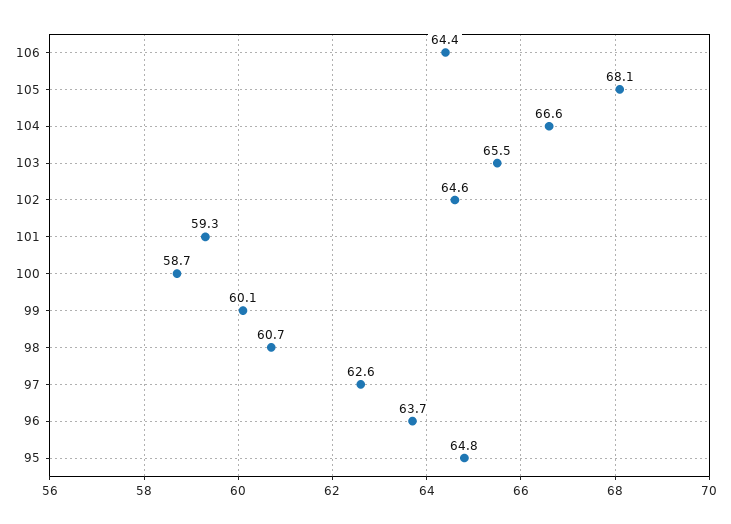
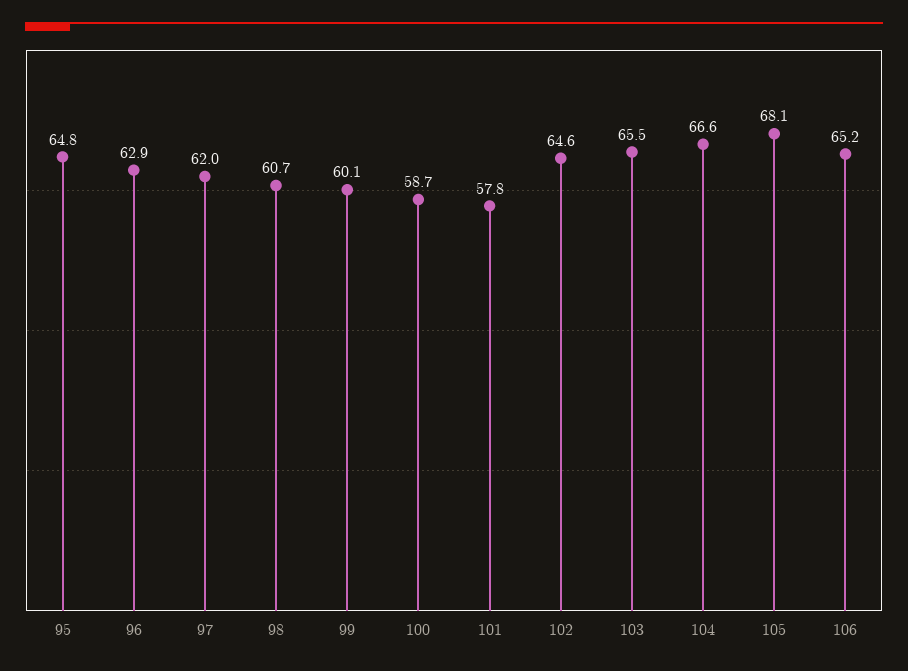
106: 64.4 -> 65.2
101: 59.3 -> 57.8
97: 62.6 -> 62
96: 63.7 -> 62.9

